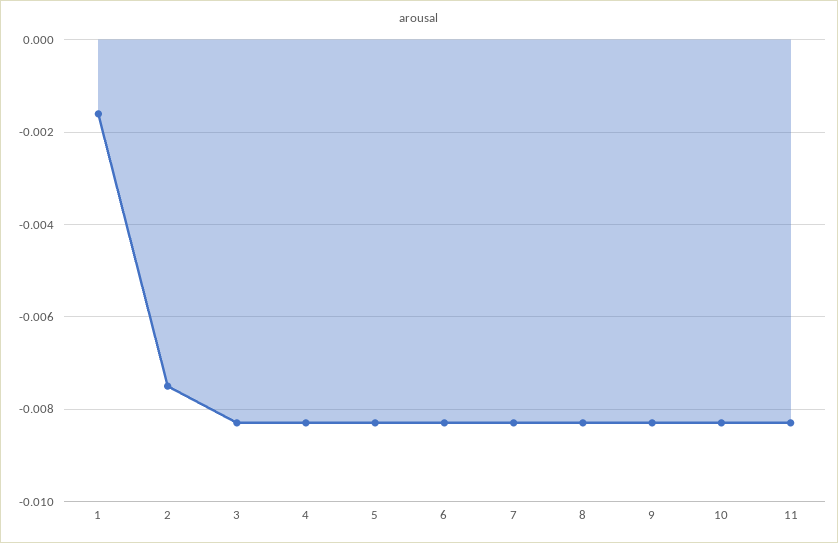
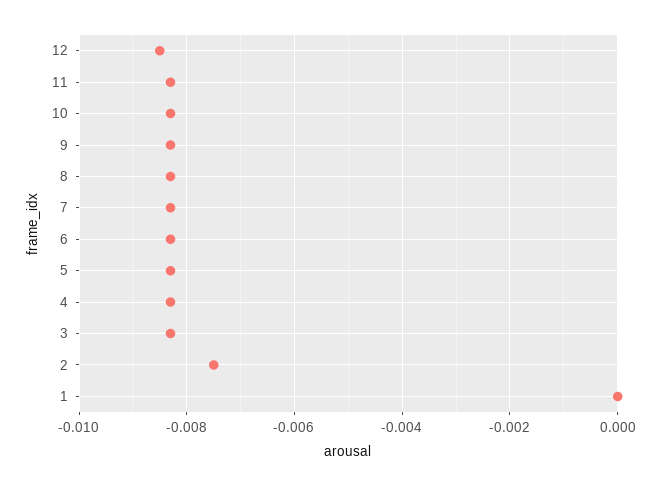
1: -0.0015 -> 0
12: none -> -0.0085

